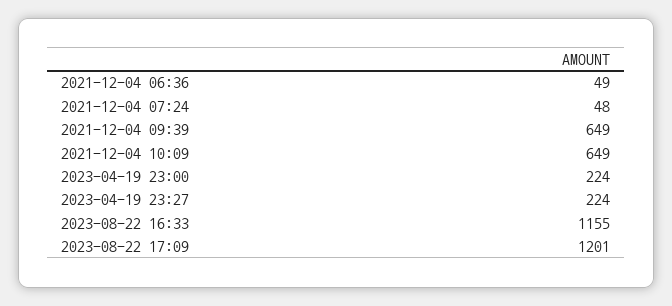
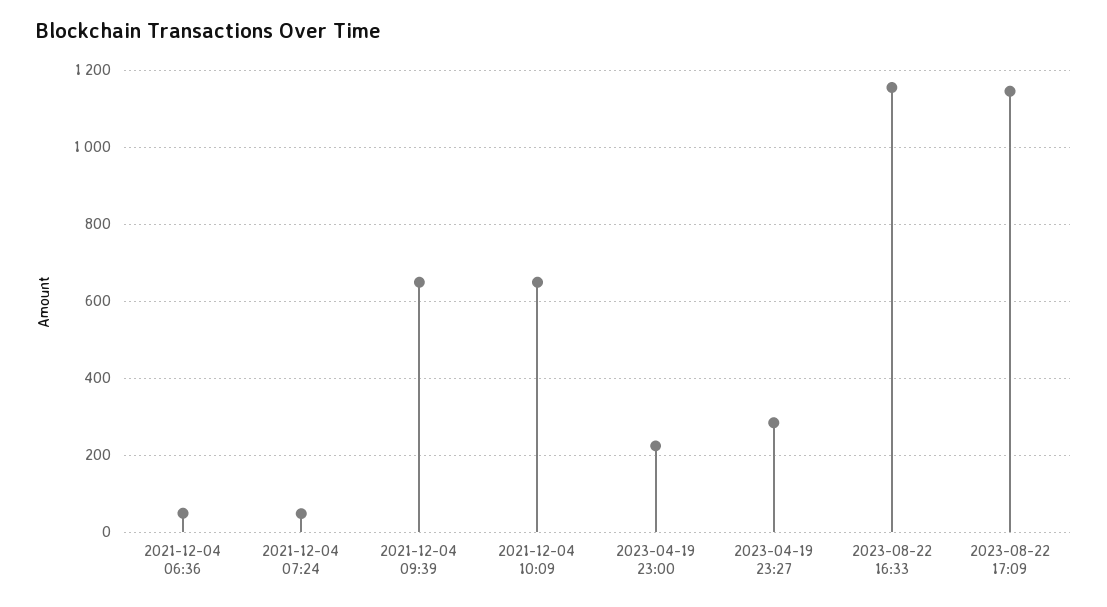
2023-04-19 23:27: 224 -> 280
2023-08-22 17:09: 1201 -> 1140

